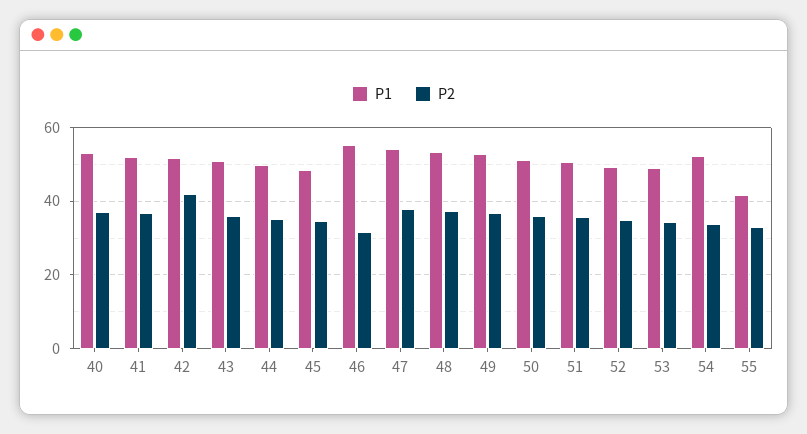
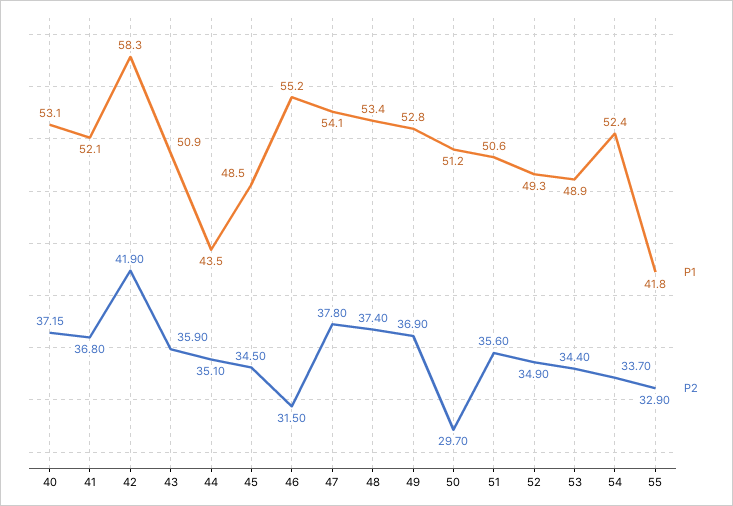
P1, 42: 52 -> 58.3
P1, 44: 50 -> 43.5
P2, 50: 36 -> 29.7

